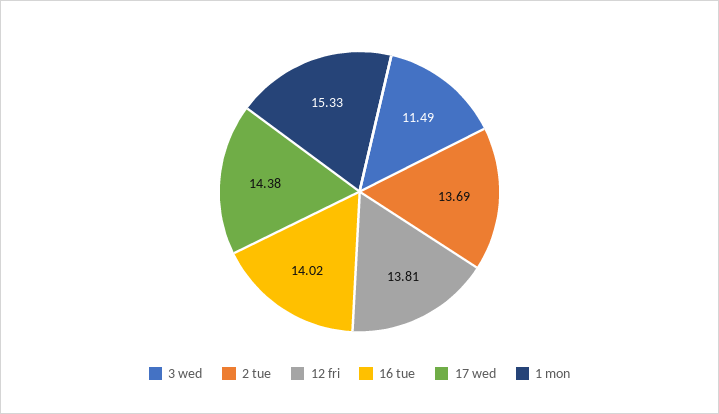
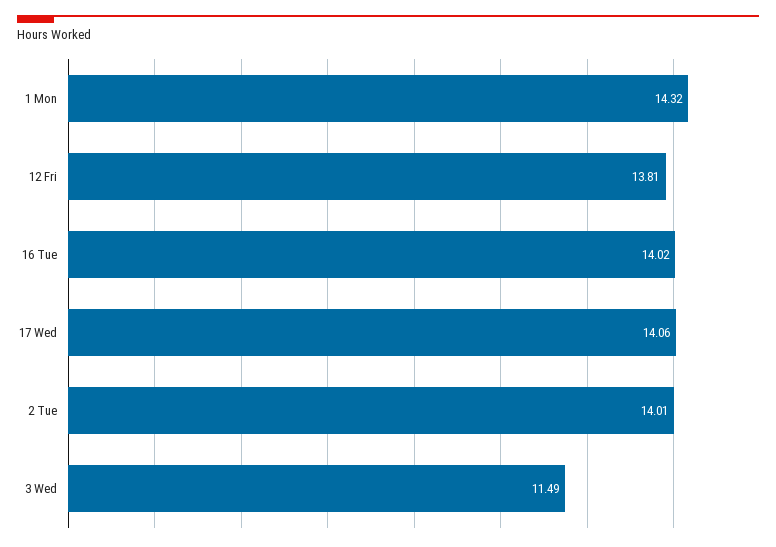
2 tue: 13.69 -> 14.01
17 wed: 14.38 -> 14.06
1 mon: 15.33 -> 14.32

